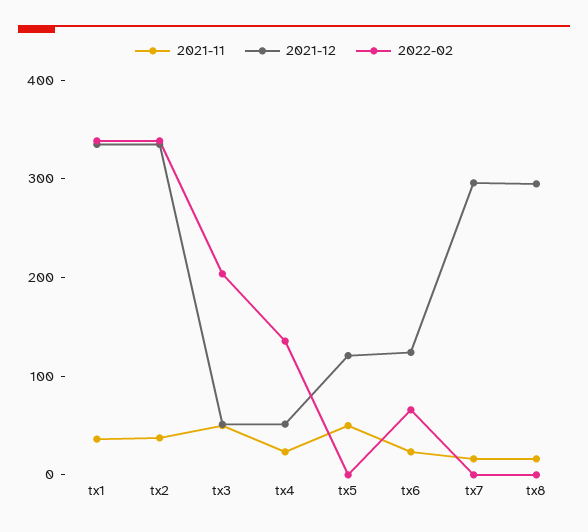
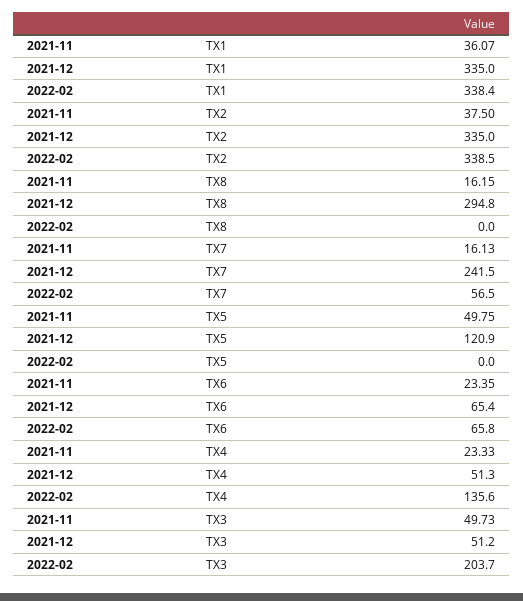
2021-12, tx6: 120 -> 65.4
2021-12, tx7: 300 -> 241.5
2022-02, tx7: 0 -> 56.5

